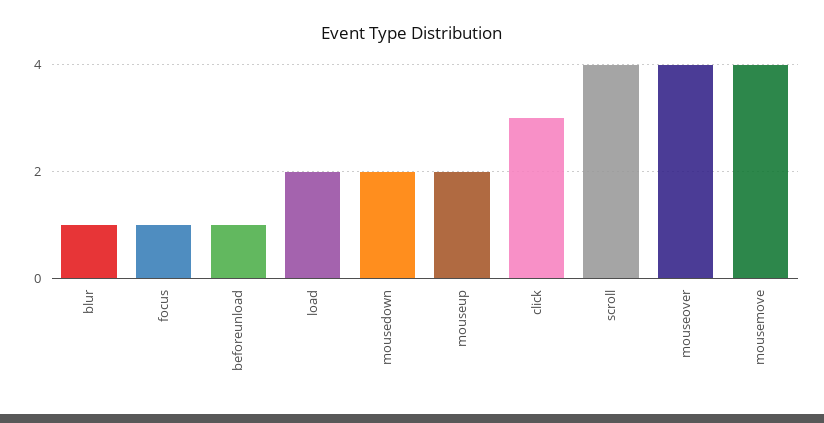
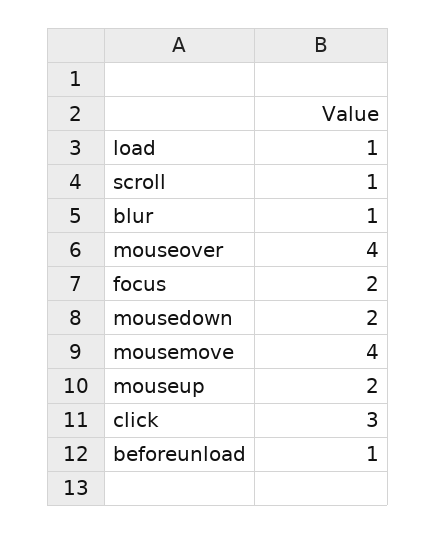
focus: 1 -> 2
load: 2 -> 1
scroll: 4 -> 1

